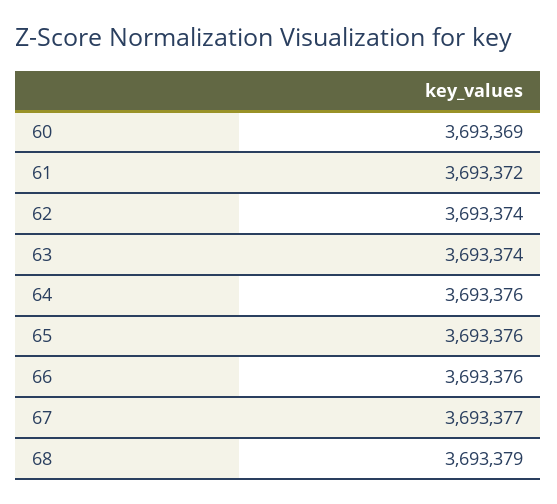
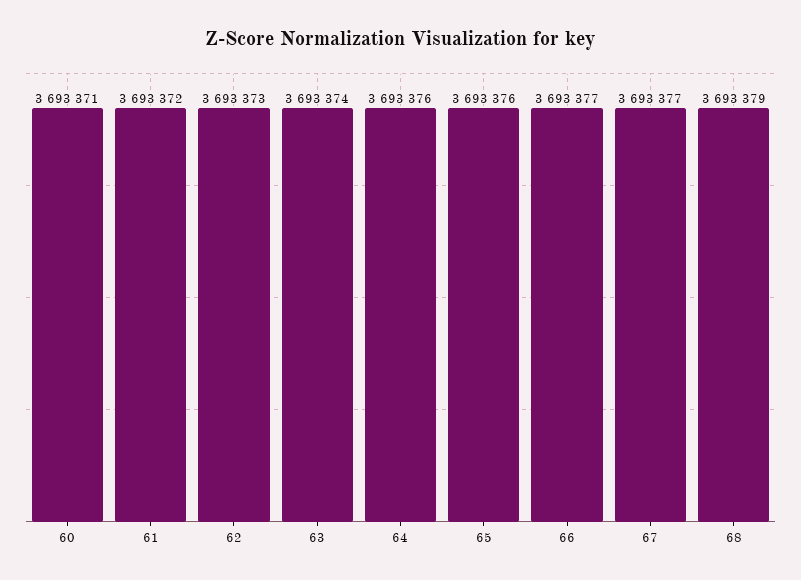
60: 3693369 -> 3693371
62: 3693374 -> 3693373
66: 3693376 -> 3693377

